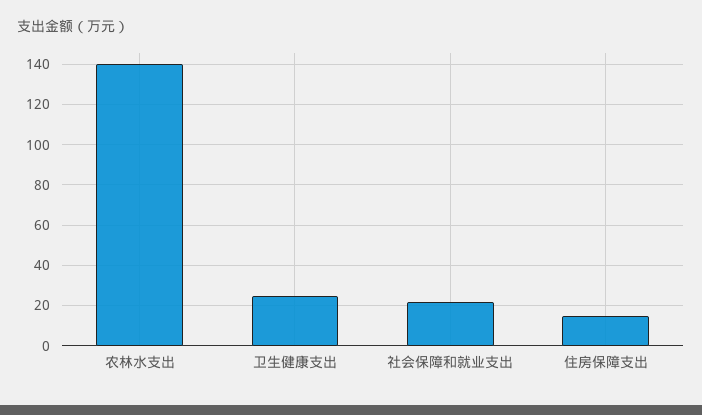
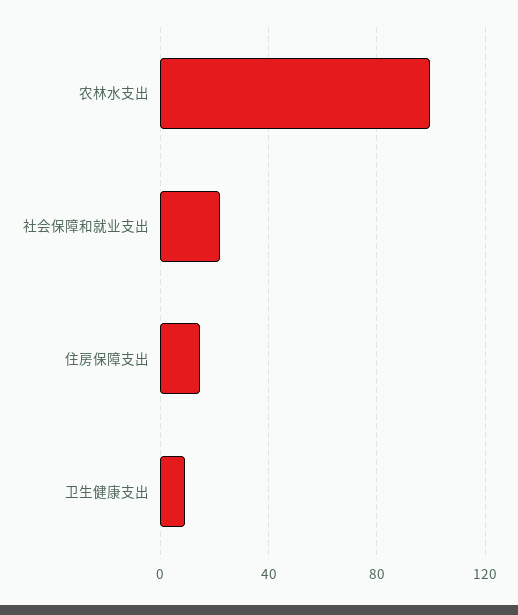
农林水支出: 140 -> 100
卫生健康支出: 25 -> 10

